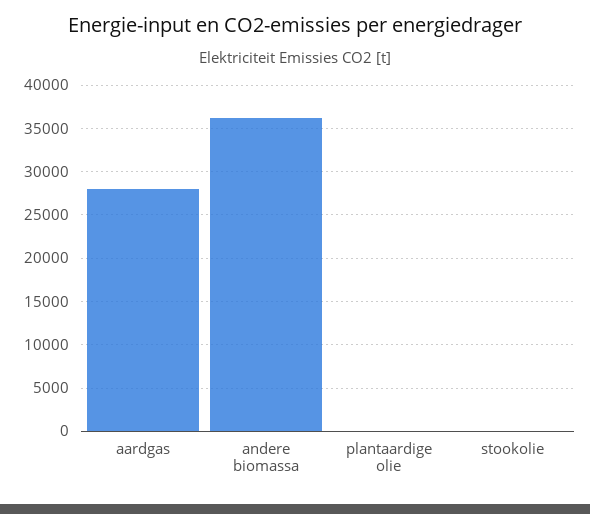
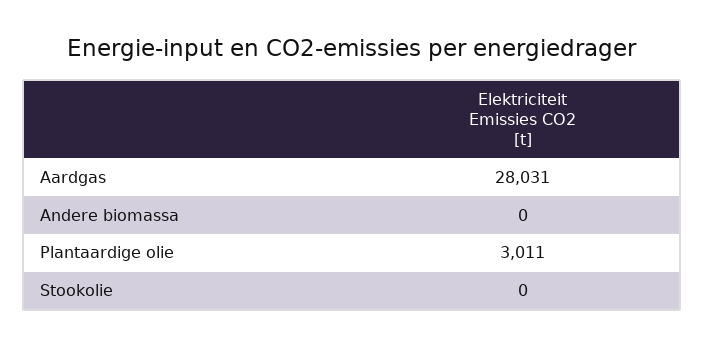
andere biomassa: 36000 -> 0
plantaardige olie: 0 -> 3011

